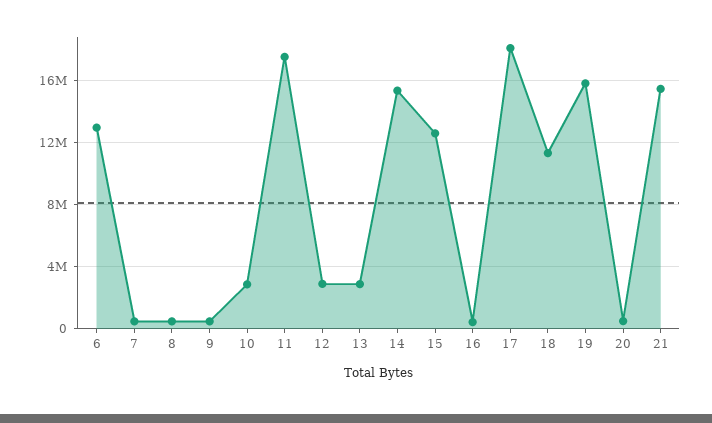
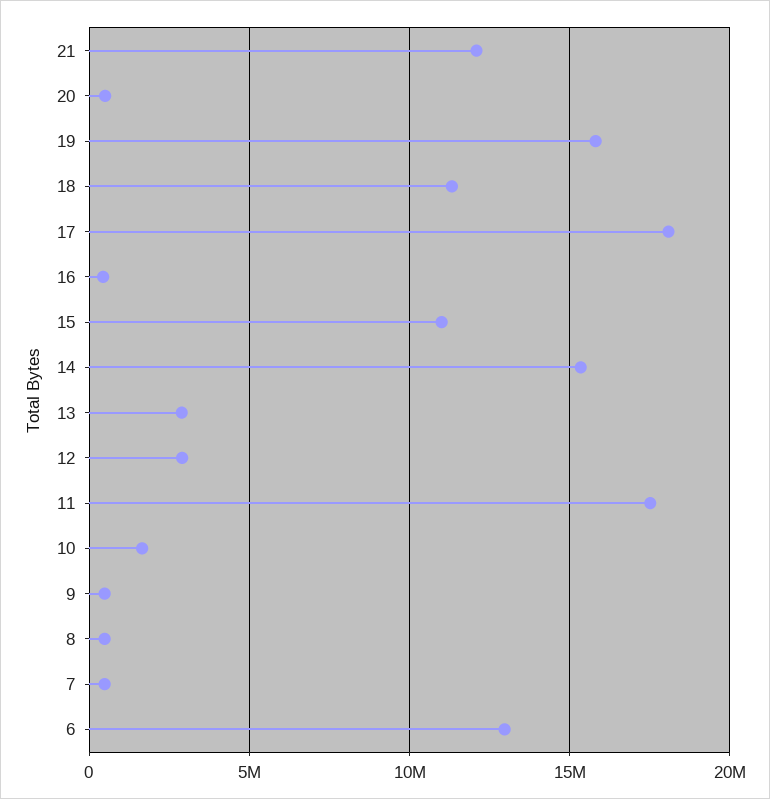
10: 3000000 -> 1500000
15: 12500000 -> 11000000
21: 15500000 -> 12000000

